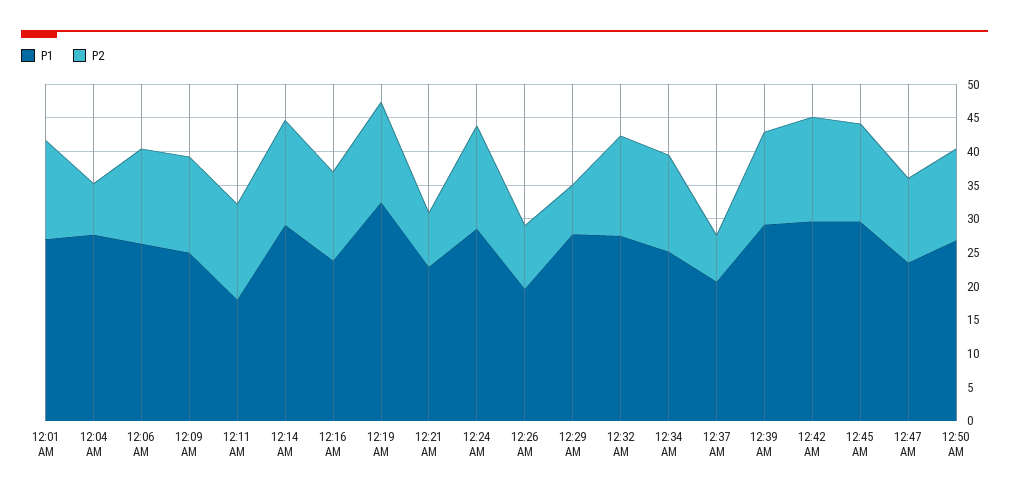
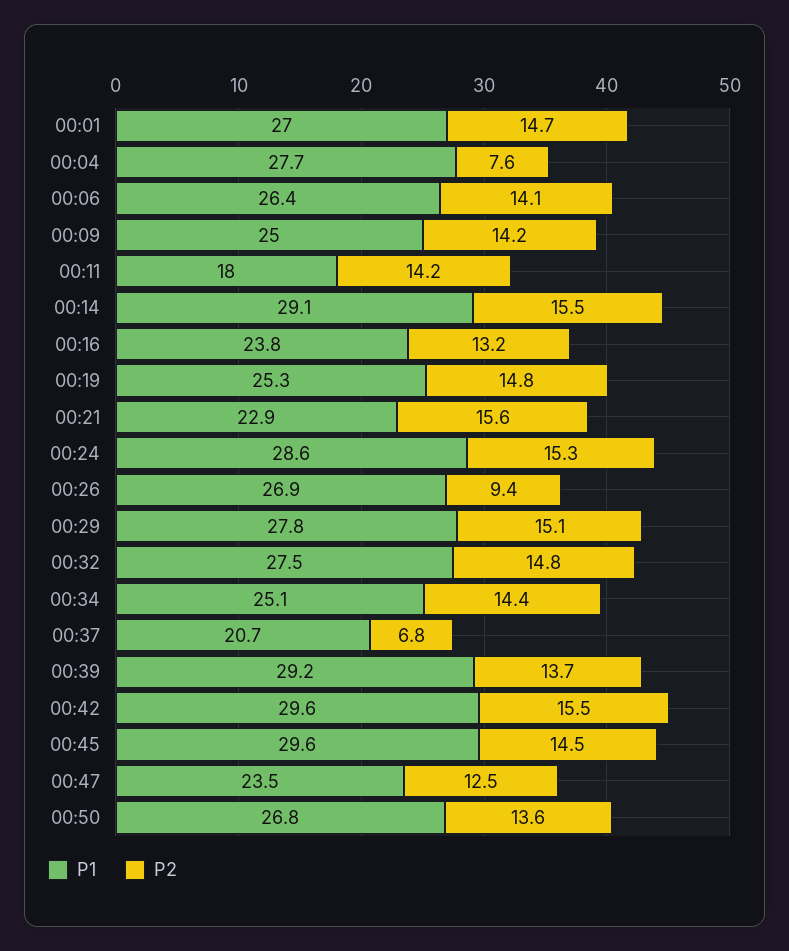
P1, 12:19 AM: 32.5 -> 25.3
P2, 12:21 AM: 7.5 -> 15.6
P1, 12:26 AM: 20 -> 26.9
P2, 12:29 AM: 7.5 -> 15.1

